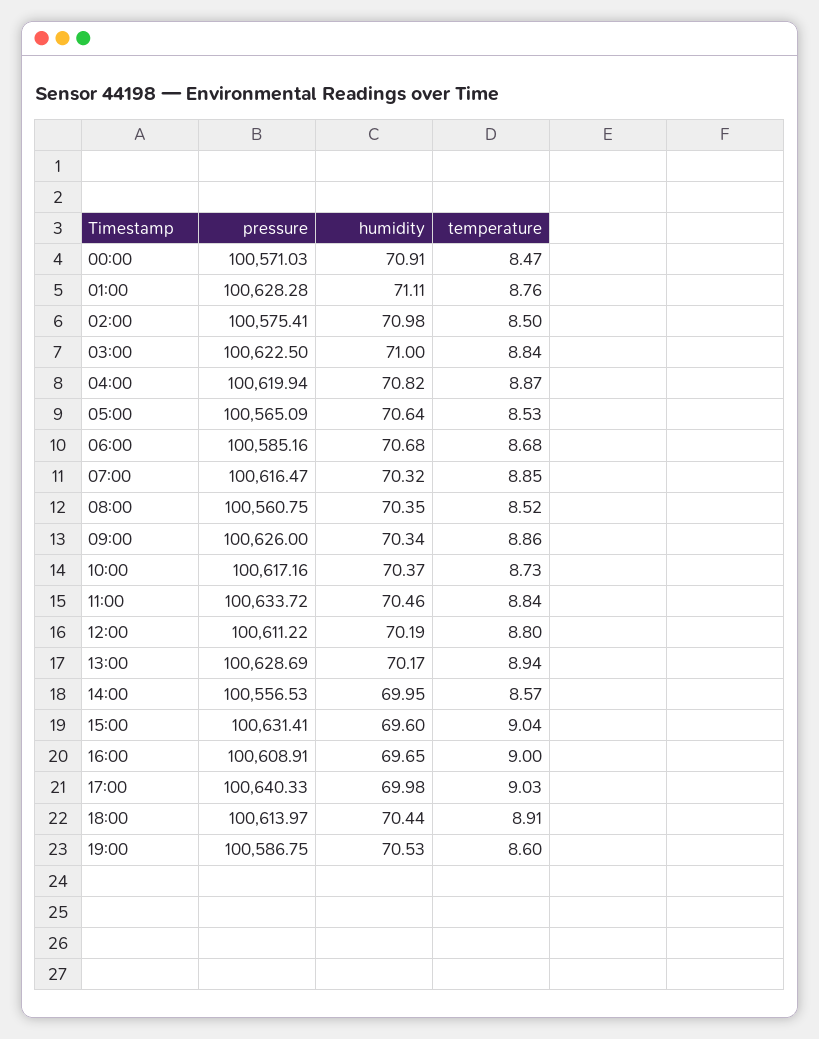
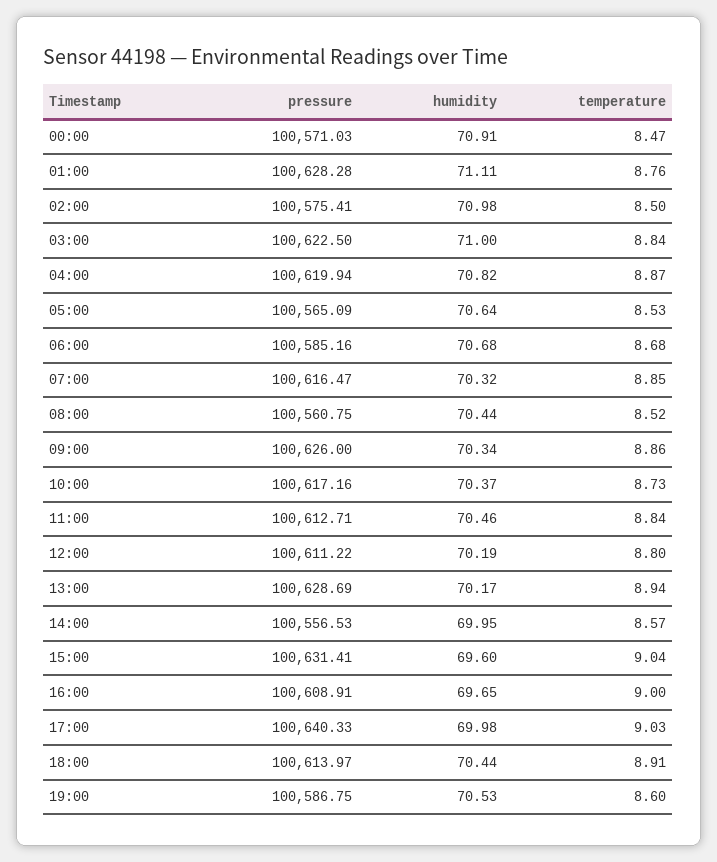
humidity, 08:00: 70.35 -> 70.44
pressure, 11:00: 100633.72 -> 100612.71

